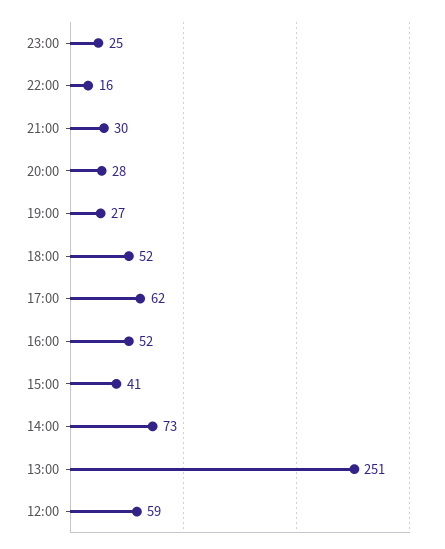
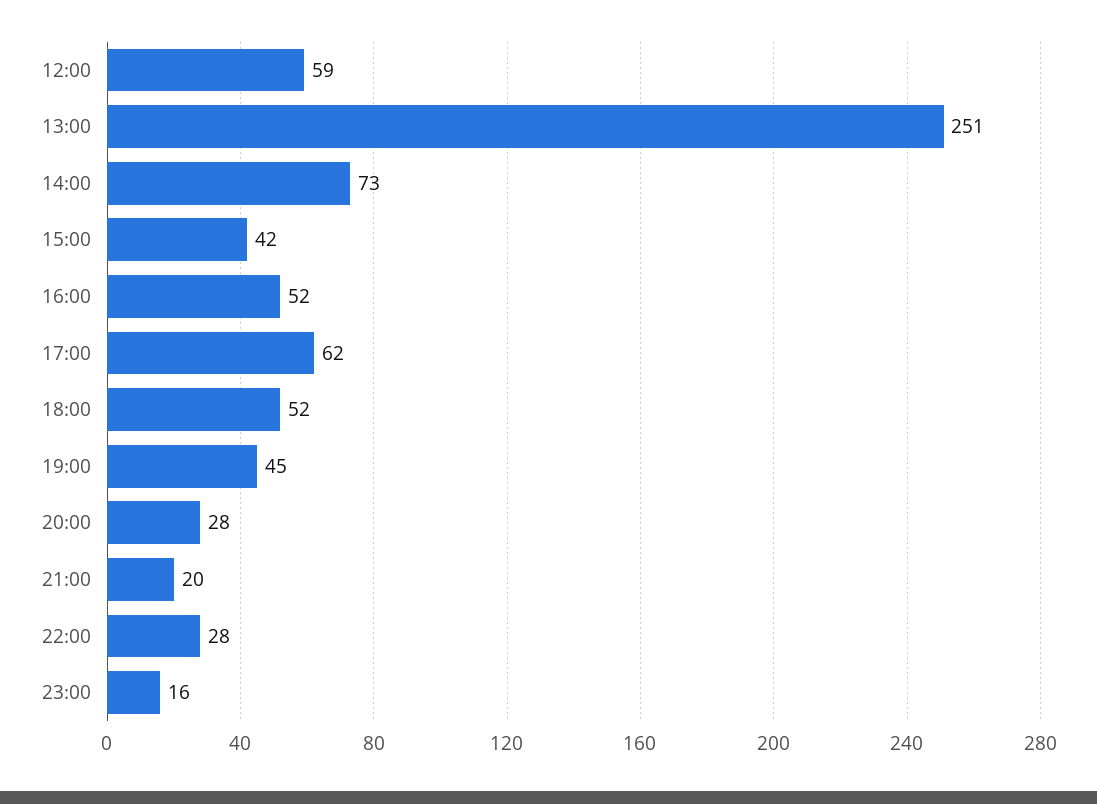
23:00: 25 -> 16
22:00: 16 -> 28
21:00: 30 -> 20
19:00: 27 -> 45
15:00: 41 -> 42

